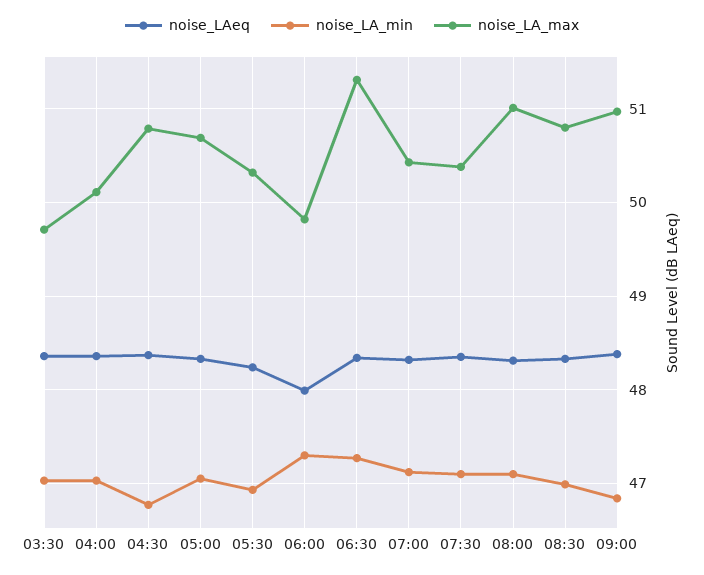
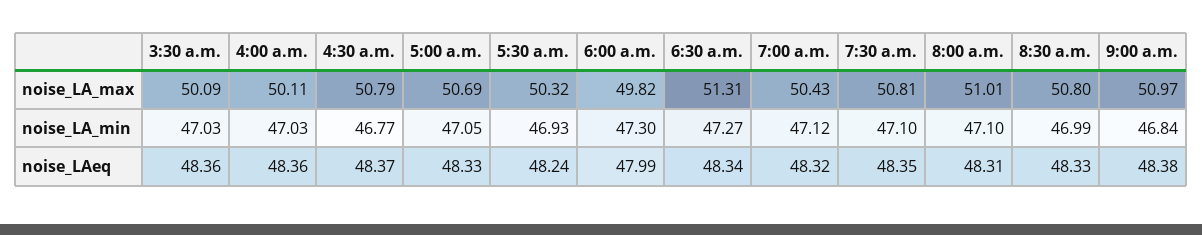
noise_LA_max, 03:30: 49.7 -> 50.09
noise_LA_max, 07:30: 50.4 -> 50.81

